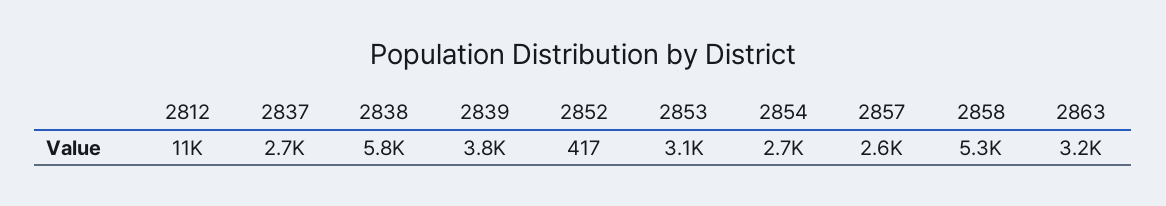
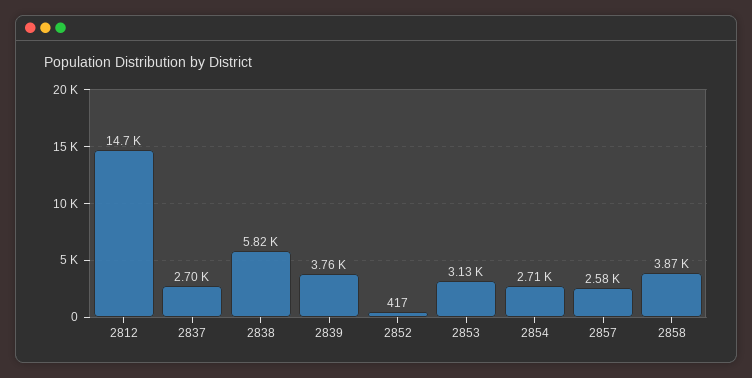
2812: 11000 -> 14700
2858: 5300 -> 3870
2863: 3200 -> none

